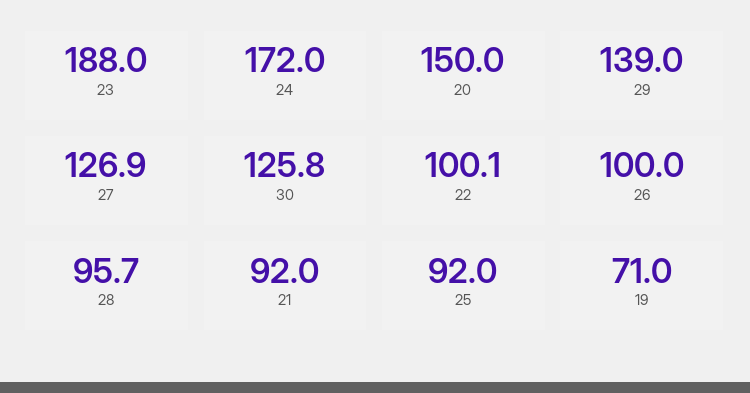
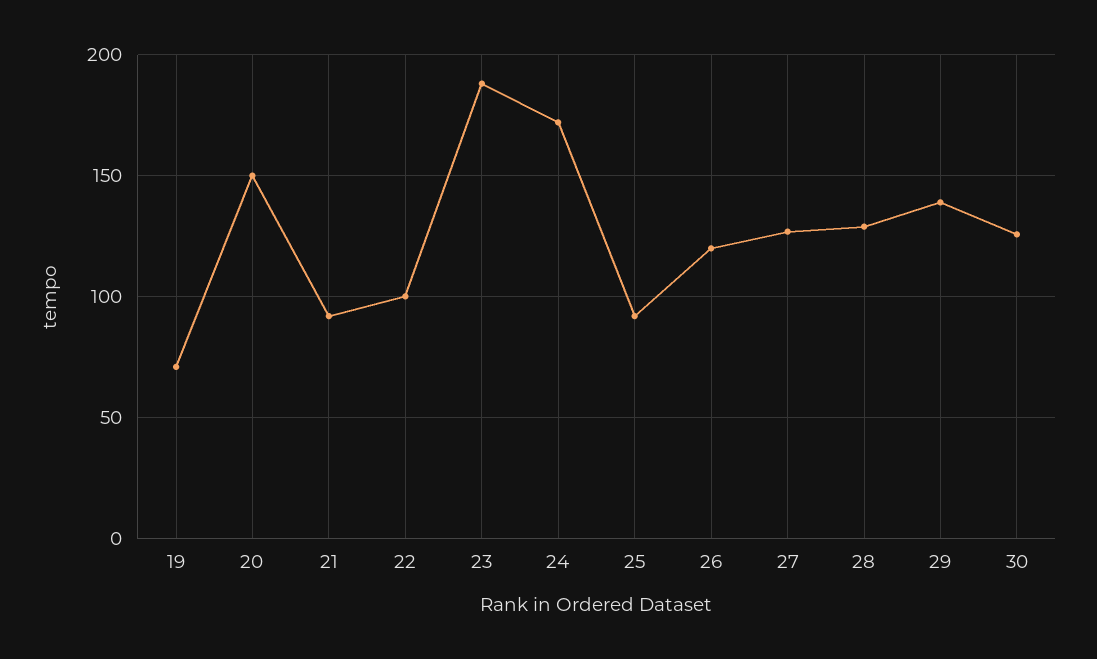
26: 100 -> 120
28: 95.7 -> 130

